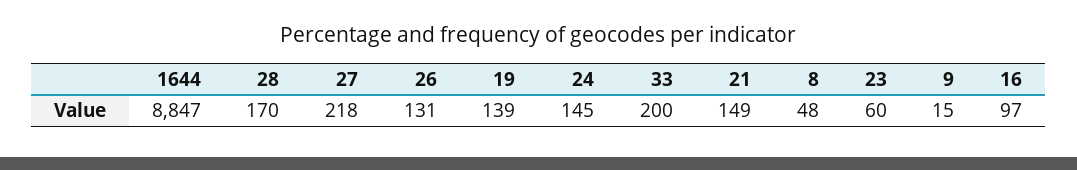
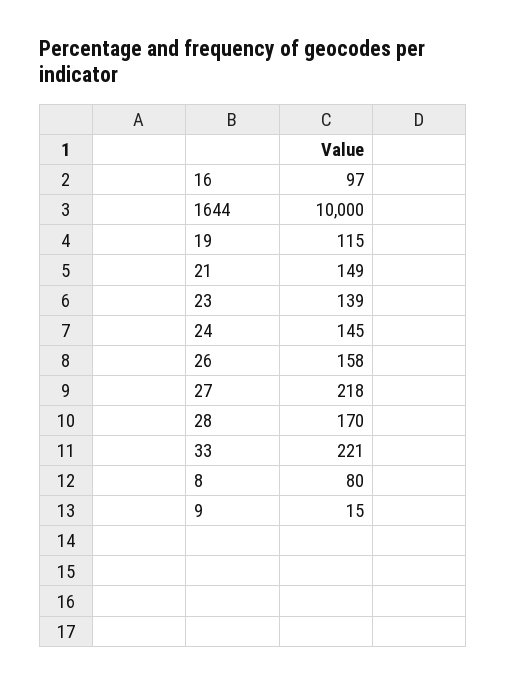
1644: 8847 -> 10000
26: 131 -> 158
19: 139 -> 115
33: 200 -> 221
8: 48 -> 80
23: 60 -> 139

